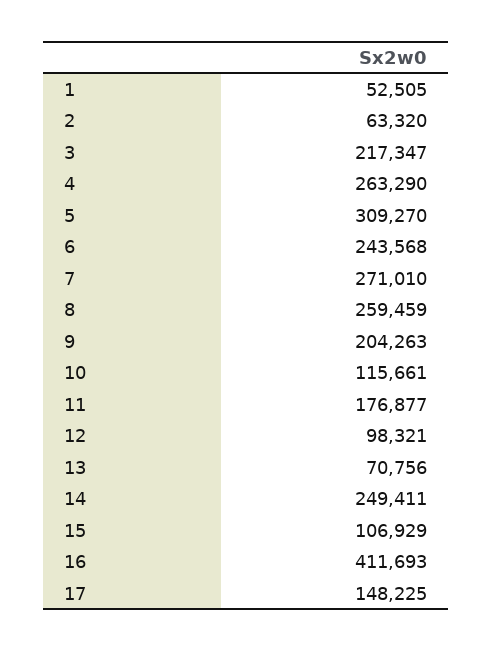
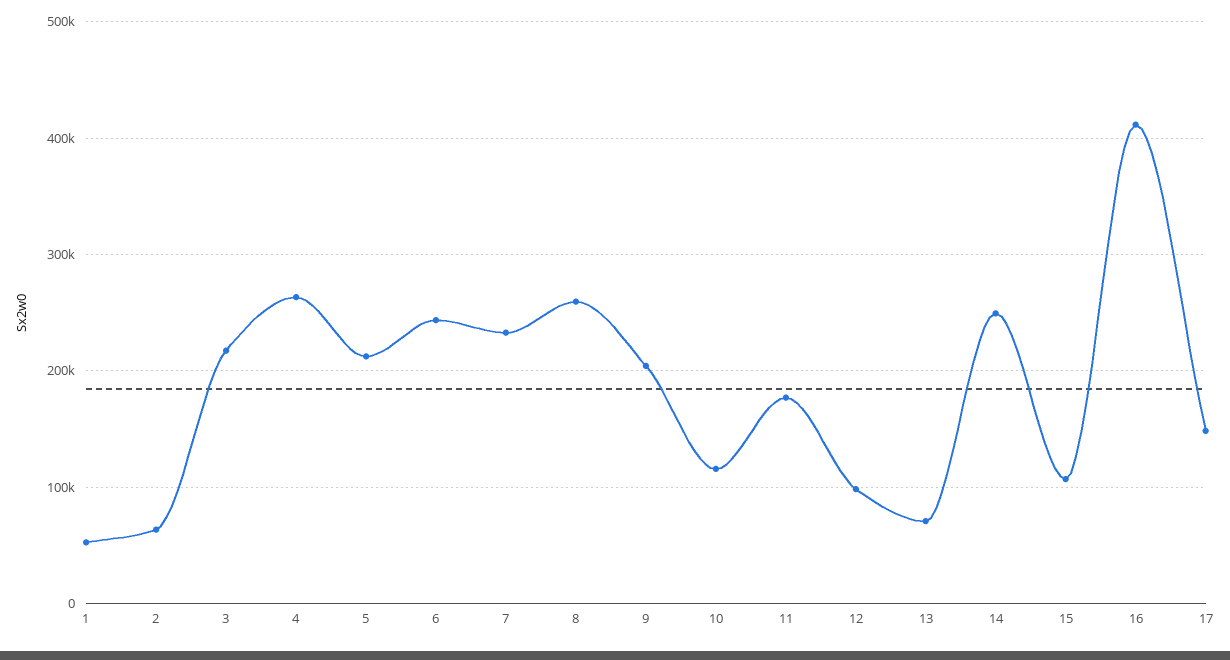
5: 309270 -> 210000
7: 271010 -> 230000

